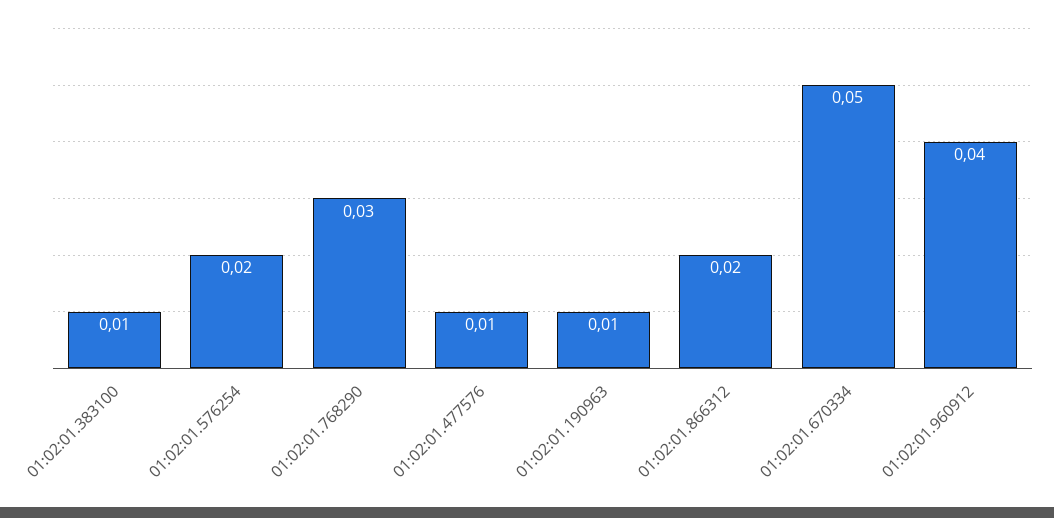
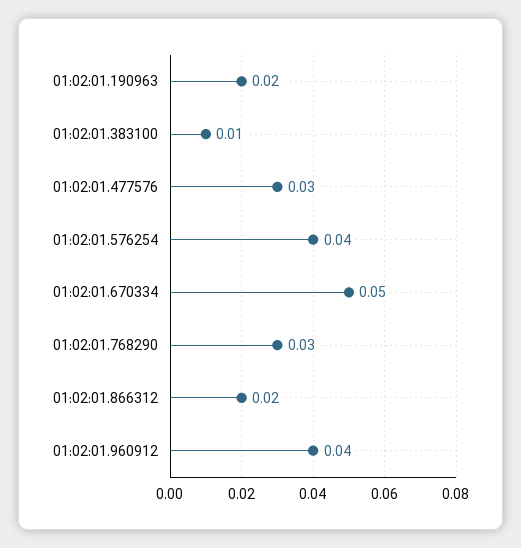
01:02:01.576254: 0.02 -> 0.04
01:02:01.477576: 0.01 -> 0.03
01:02:01.190963: 0.01 -> 0.02

